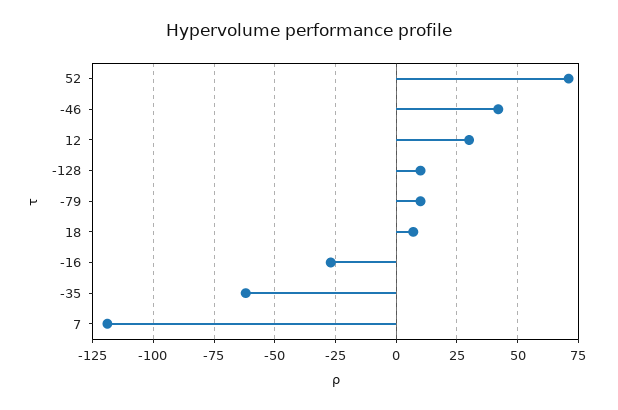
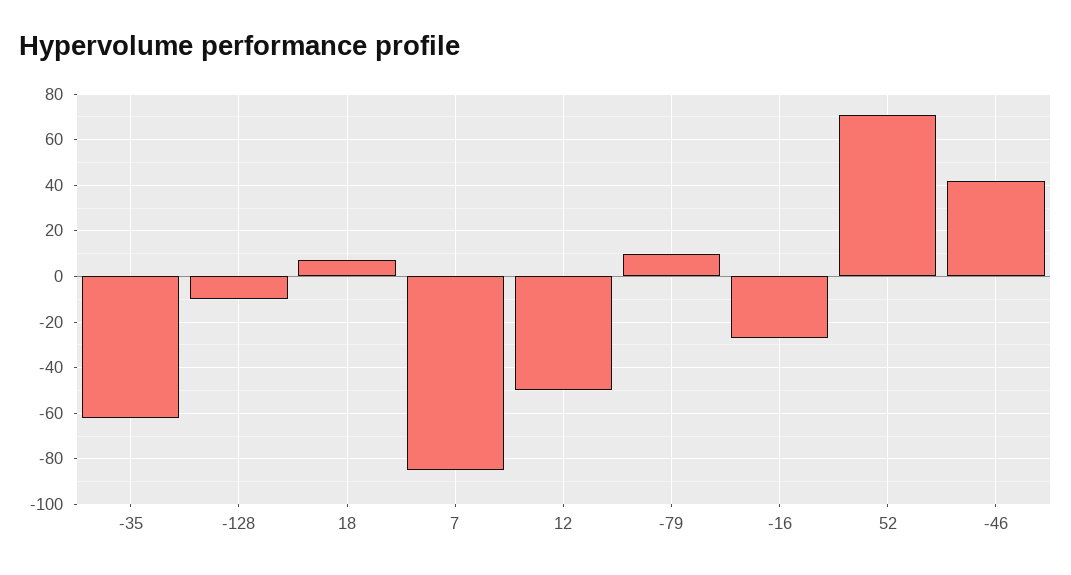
12: 30 -> -50
-128: 10 -> -10
7: -120 -> -85

